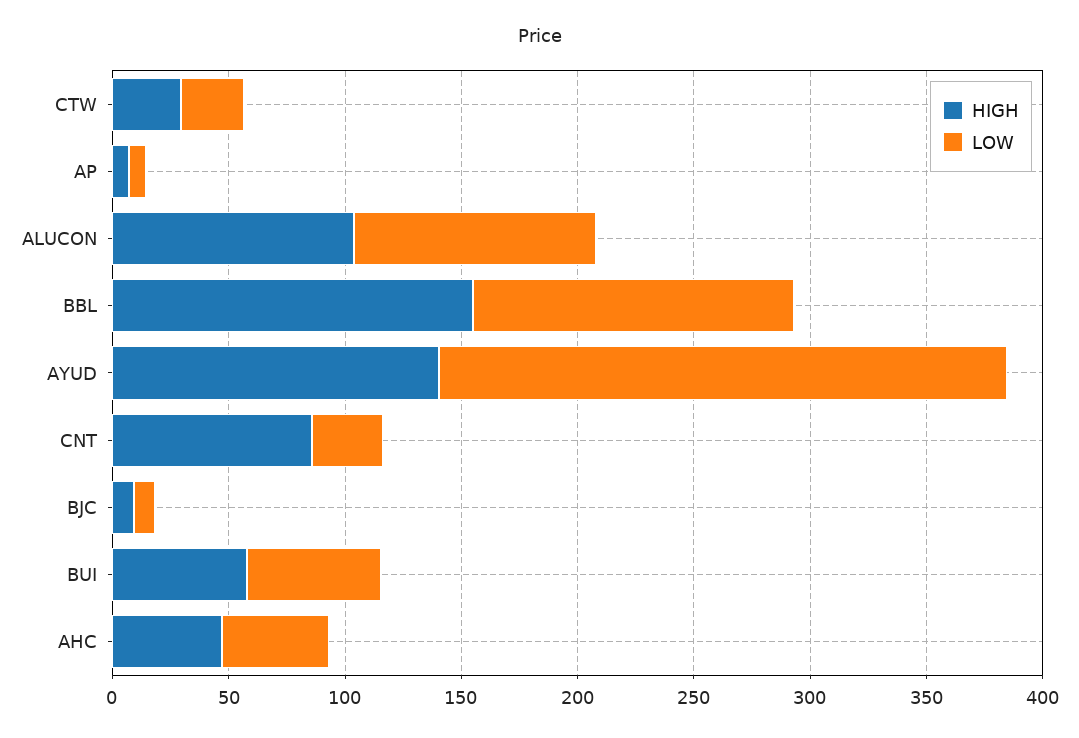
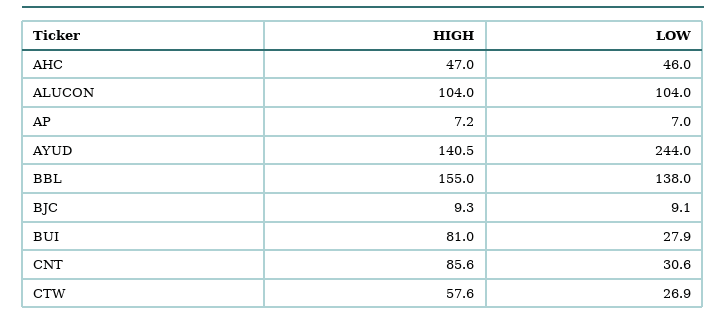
HIGH, CTW: 30 -> 57.6
HIGH, BUI: 60 -> 81
LOW, BUI: 60 -> 27.9

